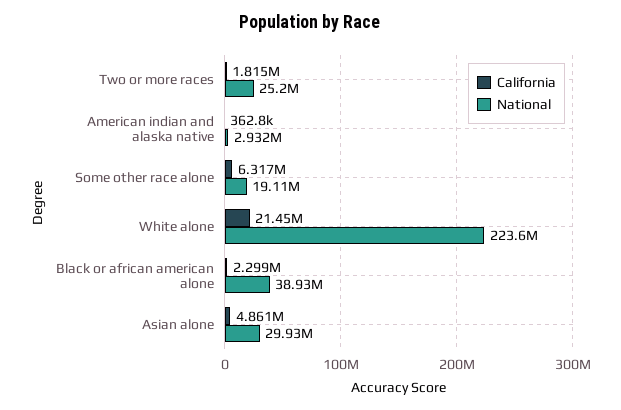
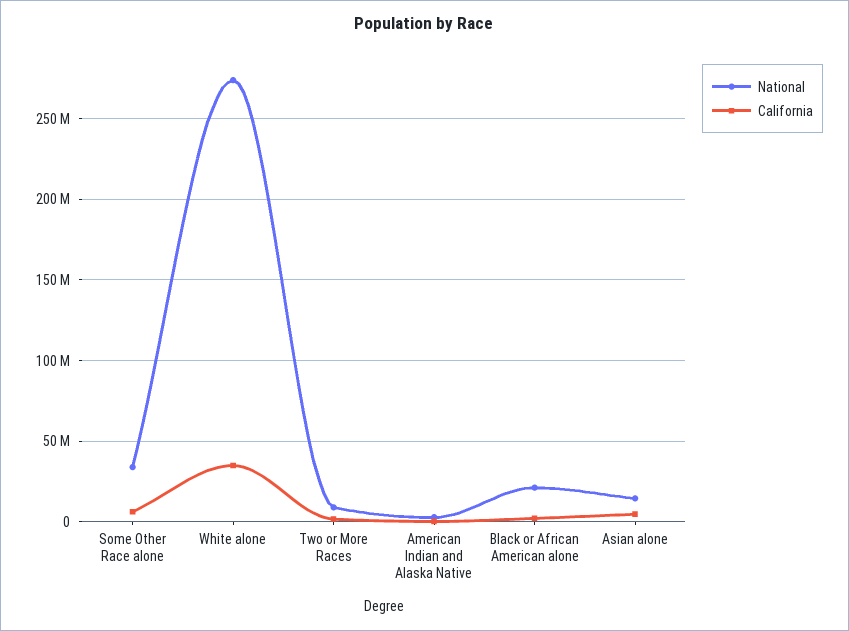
National, Two or more races: 25200000 -> 10000000
National, Some other race alone: 19110000 -> 35000000
California, White alone: 21450000 -> 35000000
National, White alone: 223600000 -> 275000000
National, Black or african american alone: 38930000 -> 20000000
National, Asian alone: 29930000 -> 15000000

